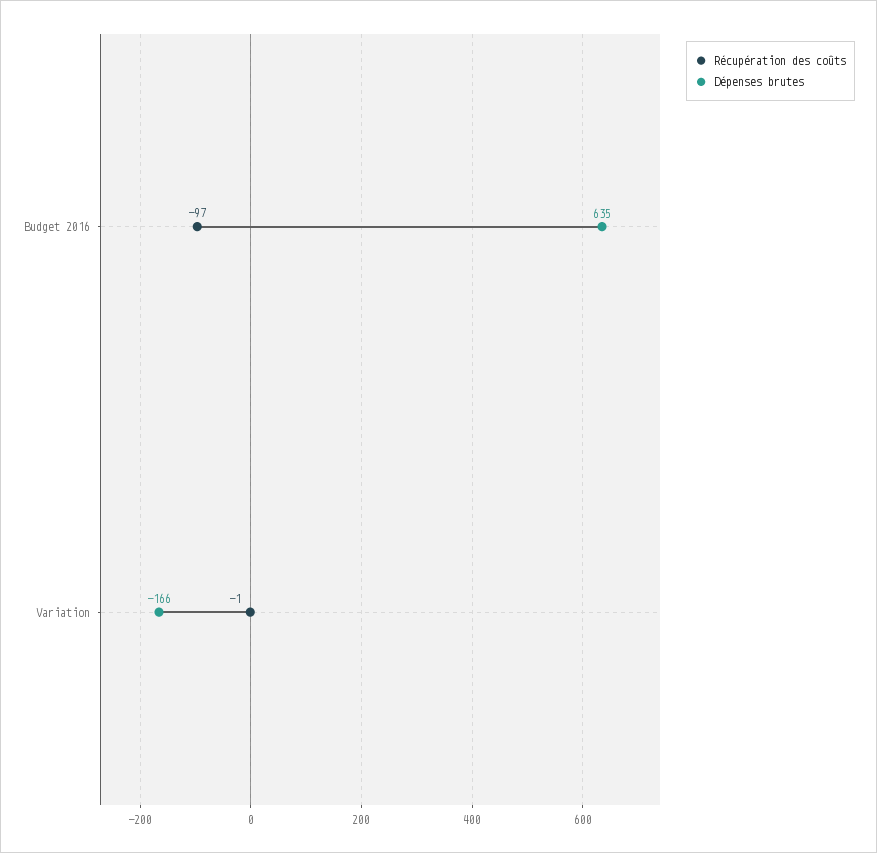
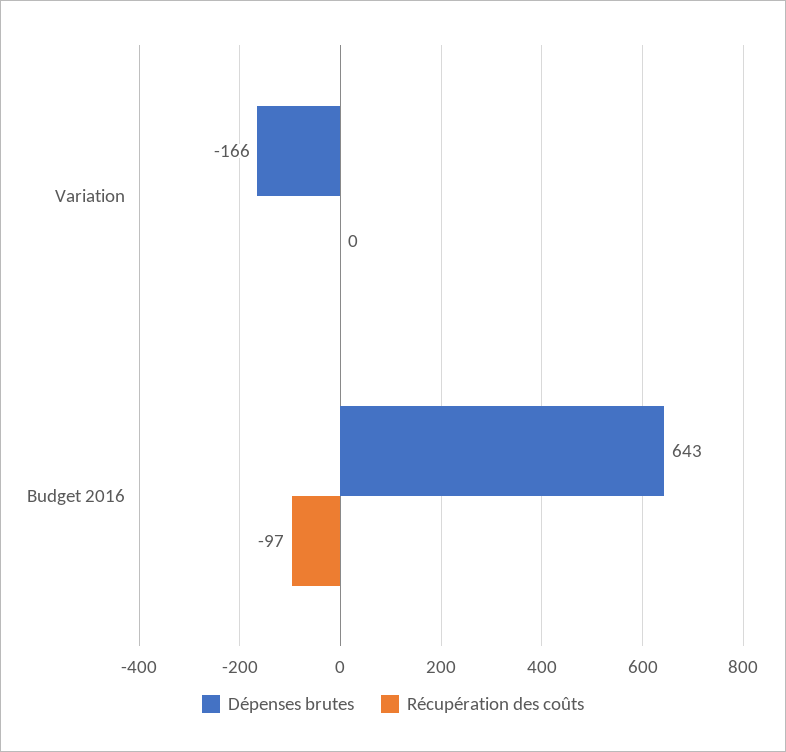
Dépenses brutes, Budget 2016: 635 -> 643
Récupération des coûts, Variation: -1 -> 0

